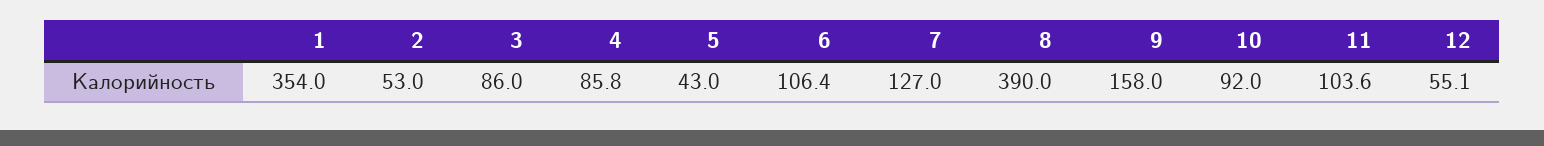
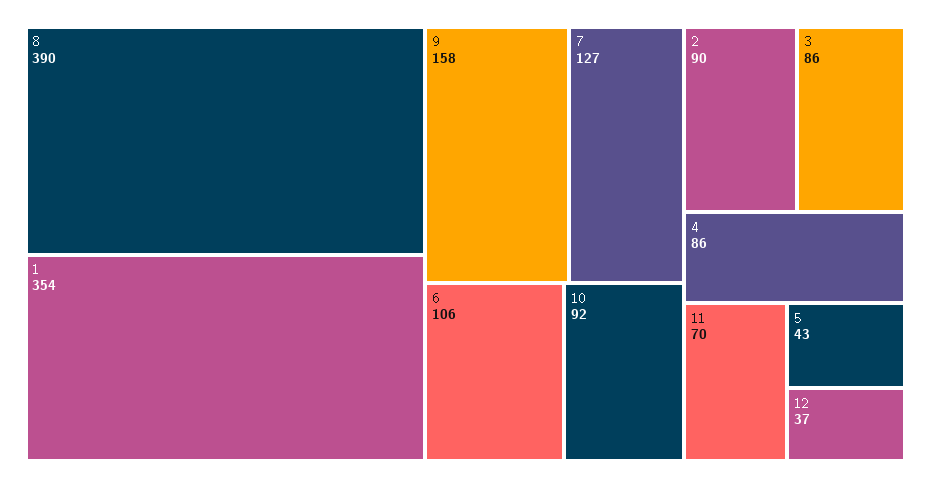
2: 53 -> 90
11: 103.6 -> 70
12: 55.1 -> 37

